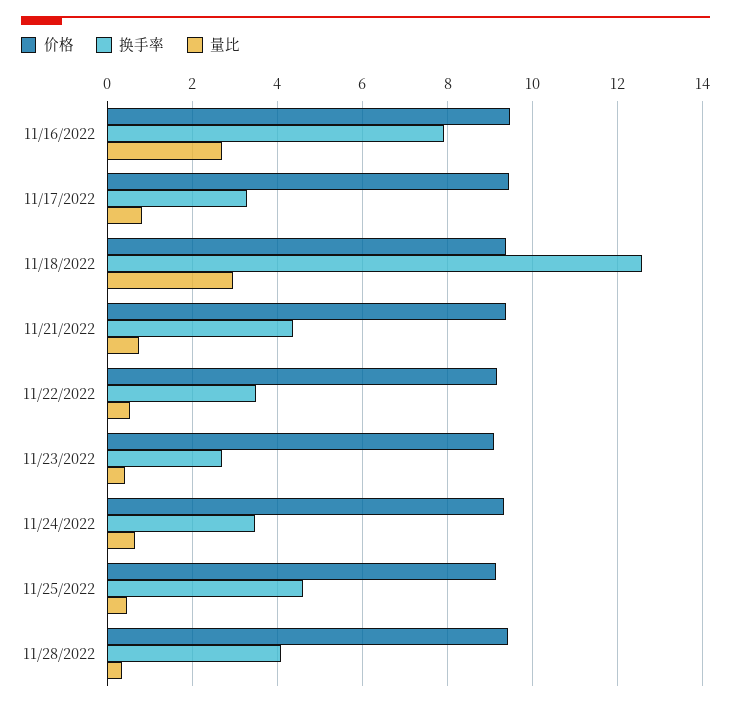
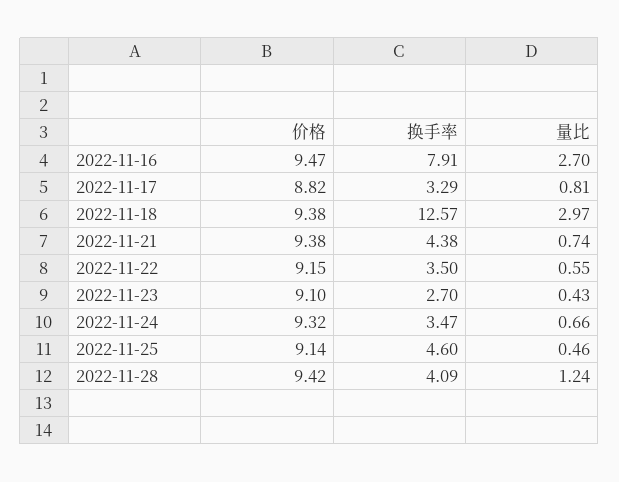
价格, 11/17/2022: 9.4 -> 8.82
量比, 11/28/2022: 0.4 -> 1.24

